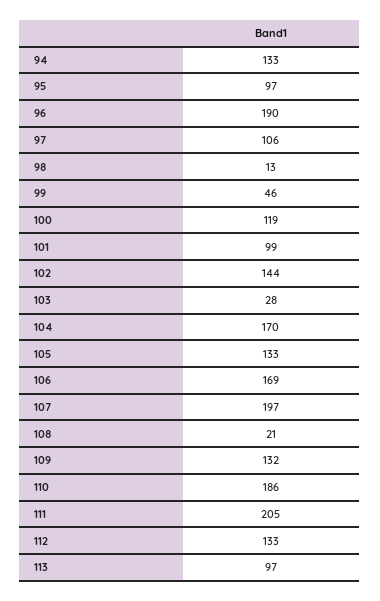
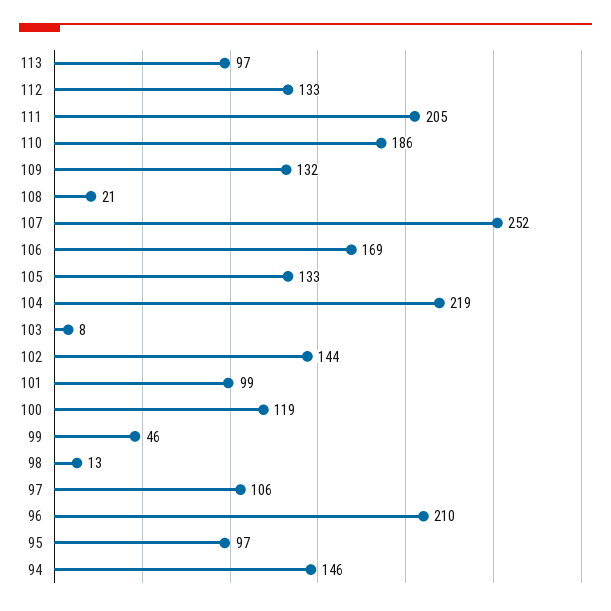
94: 133 -> 146
96: 190 -> 210
103: 28 -> 8
104: 170 -> 219
107: 197 -> 252

